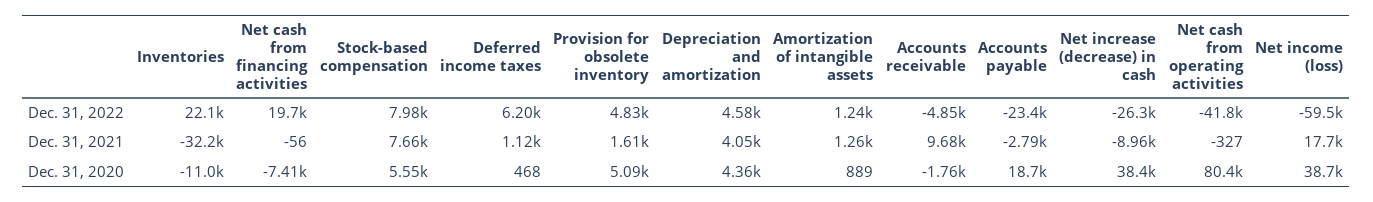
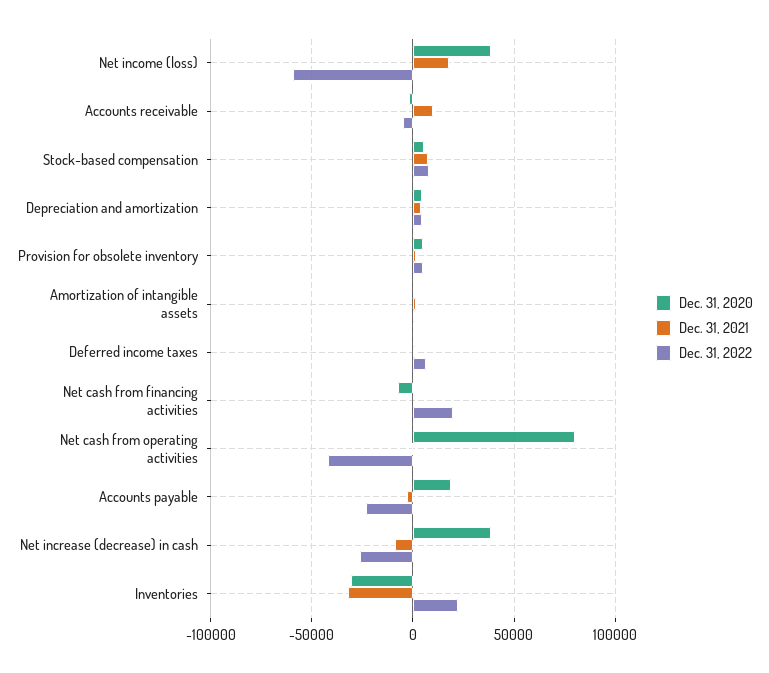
Dec. 31, 2020, Inventories: -11000 -> -30000

